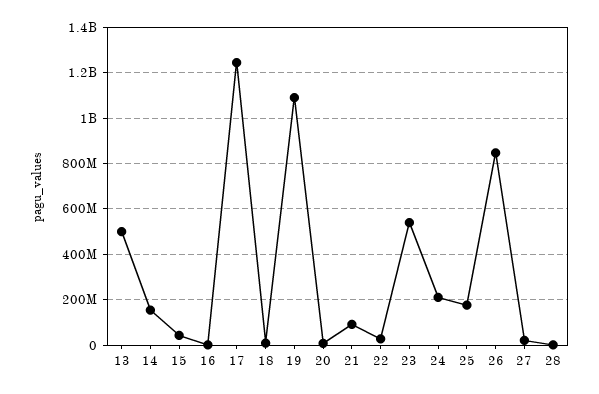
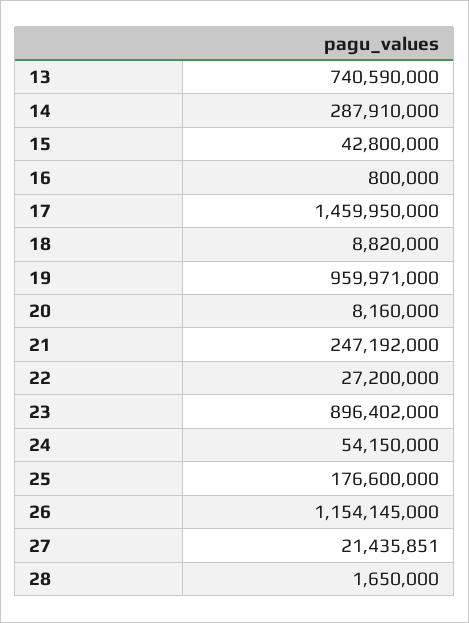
13: 500000000 -> 740590000
14: 150000000 -> 287910000
17: 1250000000 -> 1459950000
19: 1100000000 -> 959971000
21: 100000000 -> 247192000
23: 550000000 -> 896402000
24: 200000000 -> 54150000
26: 850000000 -> 1154145000

